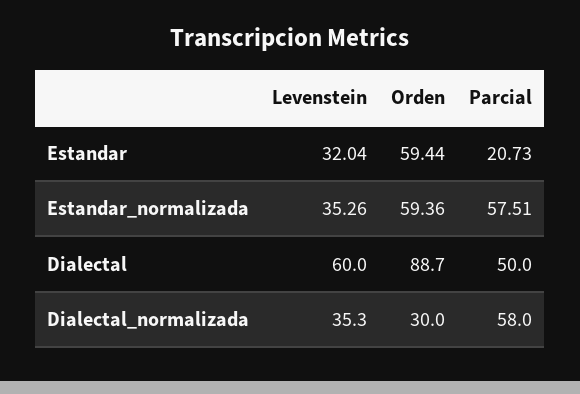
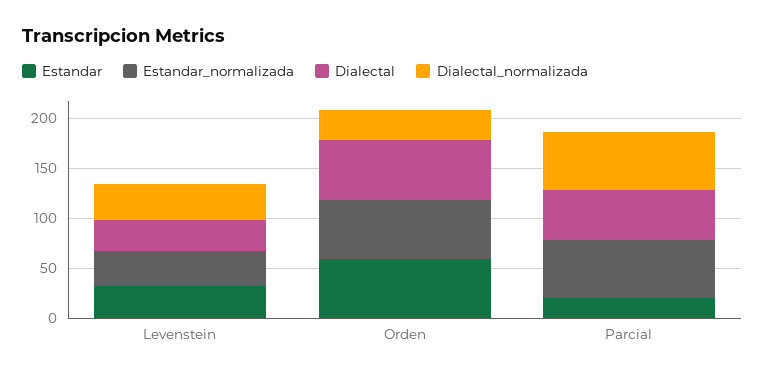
Dialectal, Levenstein: 60 -> 30
Dialectal, Orden: 88.7 -> 60

